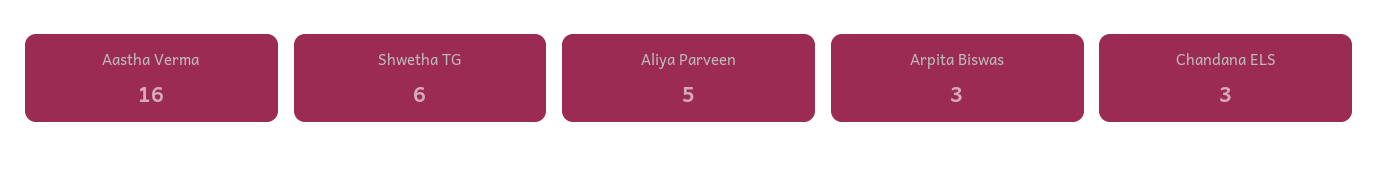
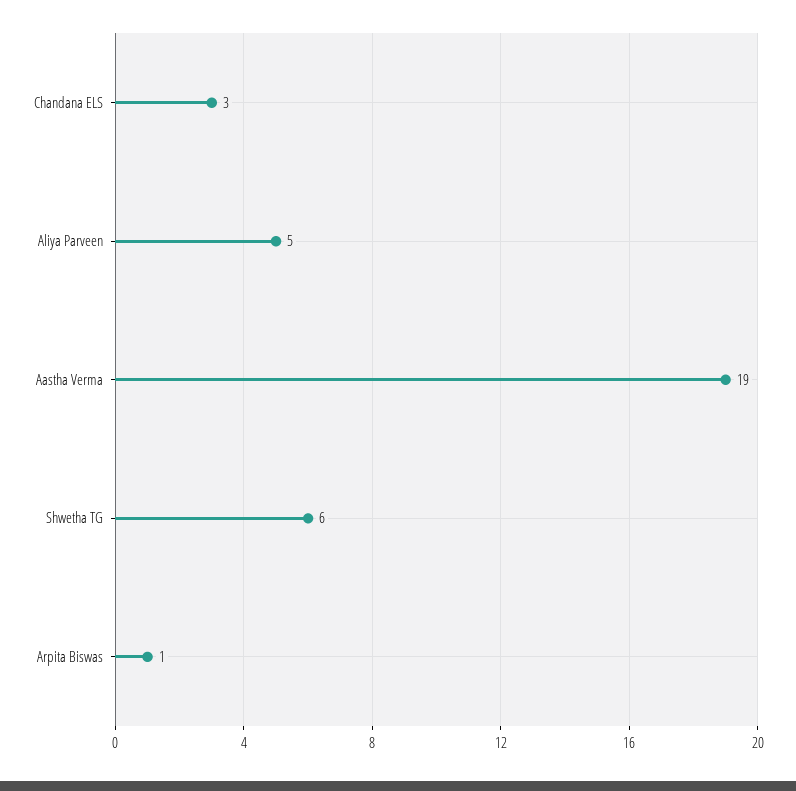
Aastha Verma: 16 -> 19
Arpita Biswas: 3 -> 1

